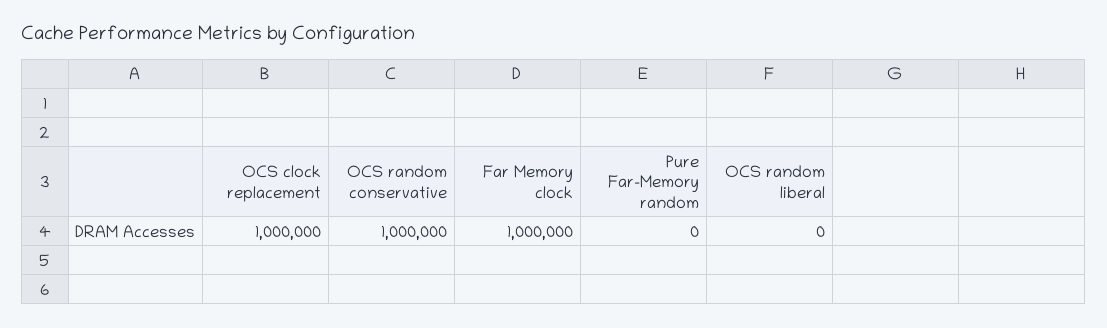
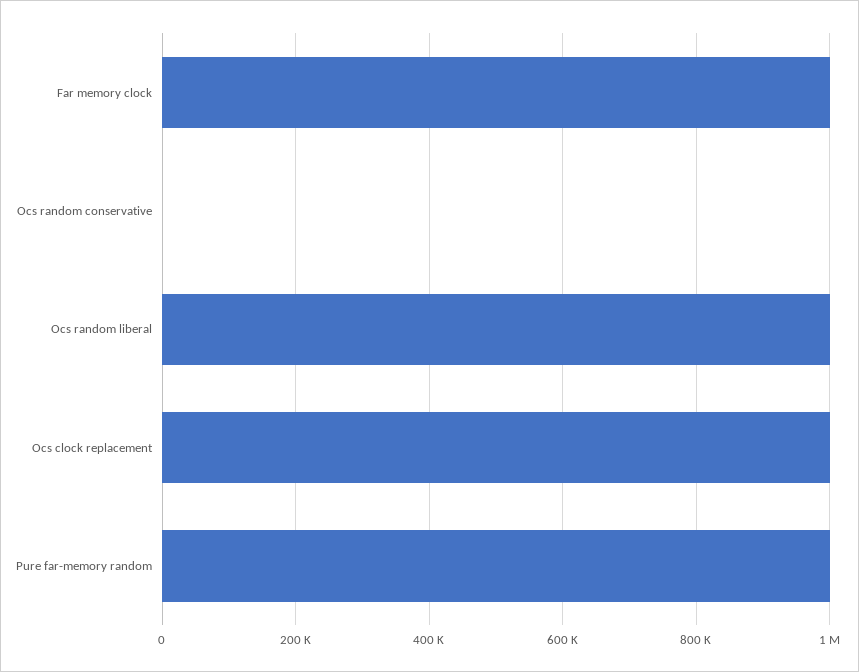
OCS random conservative: 1000000 -> 0
Pure Far-Memory random: 0 -> 1000000
OCS random liberal: 0 -> 1000000

